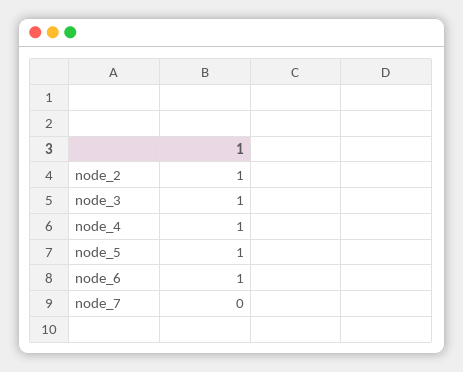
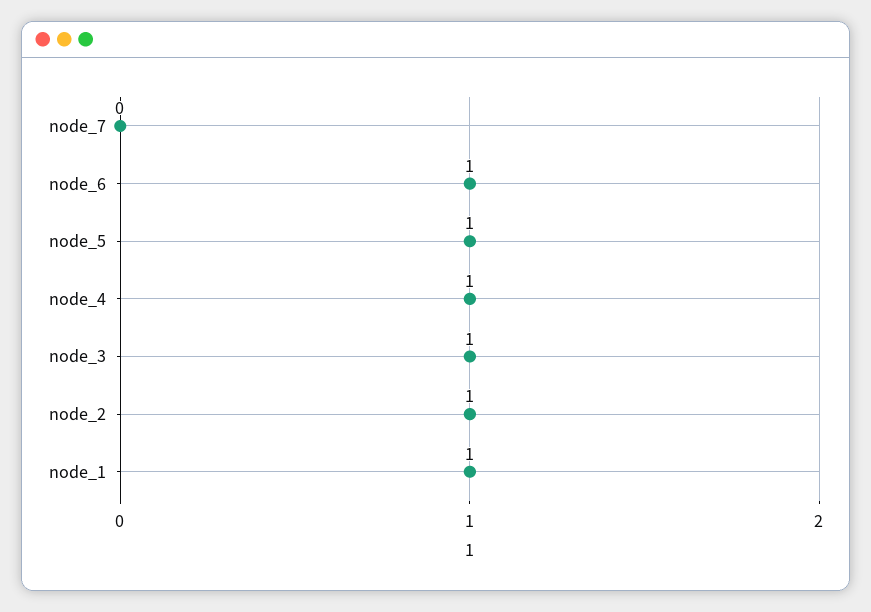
node_1: none -> 1

